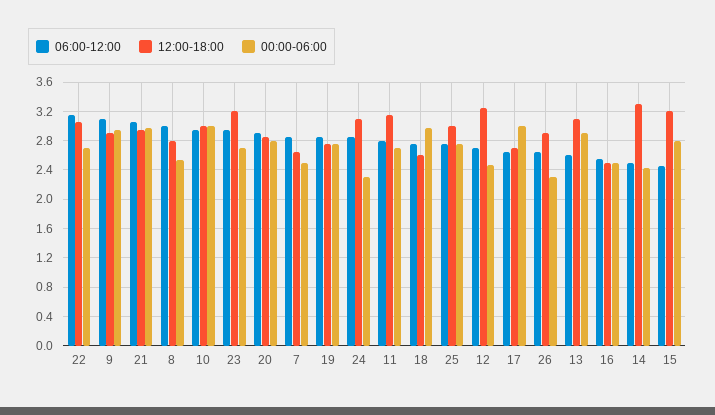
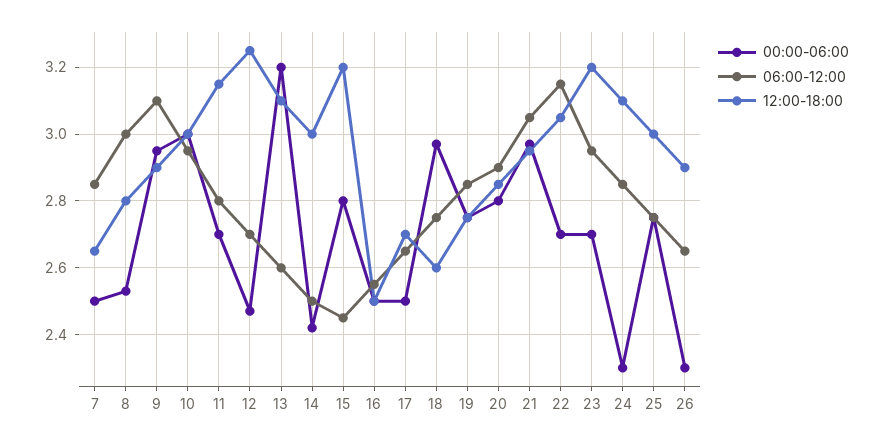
00:00-06:00, 17: 3 -> 2.5
00:00-06:00, 13: 2.9 -> 3.2
12:00-18:00, 14: 3.3 -> 3

